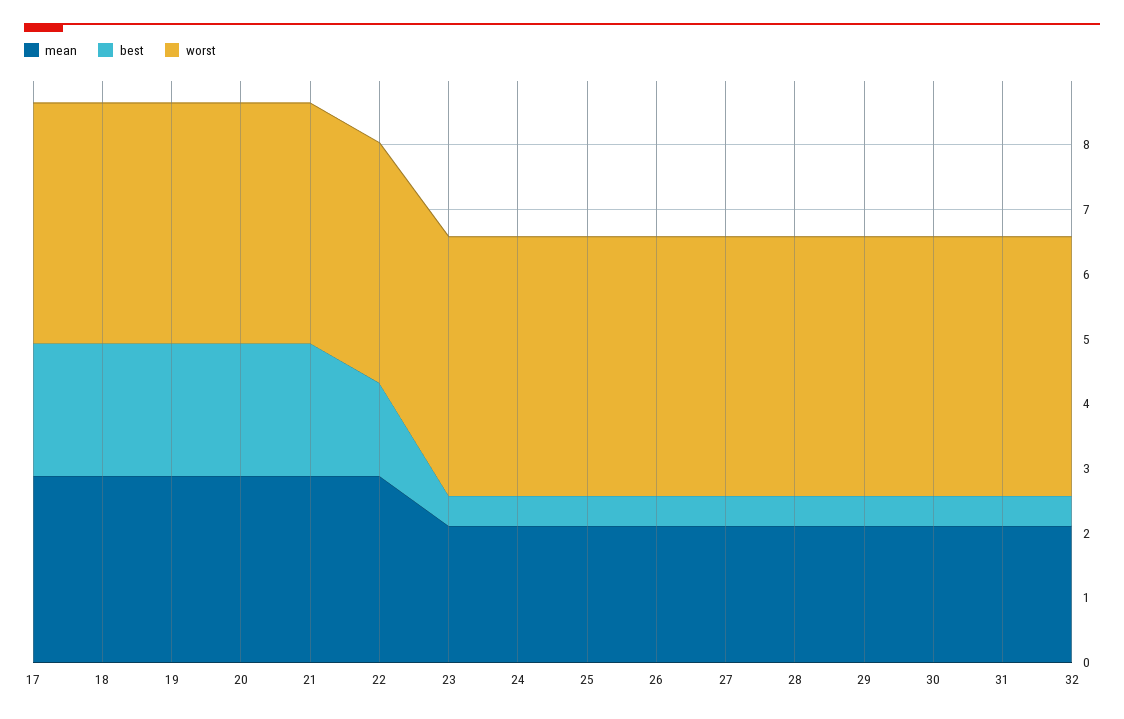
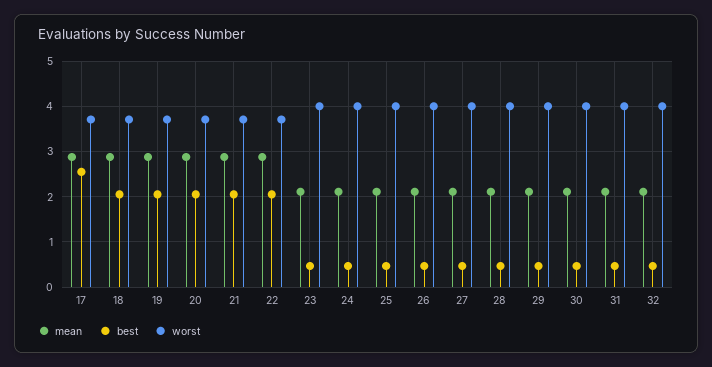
best, 17: 2 -> 2.6
best, 22: 1.4 -> 2

